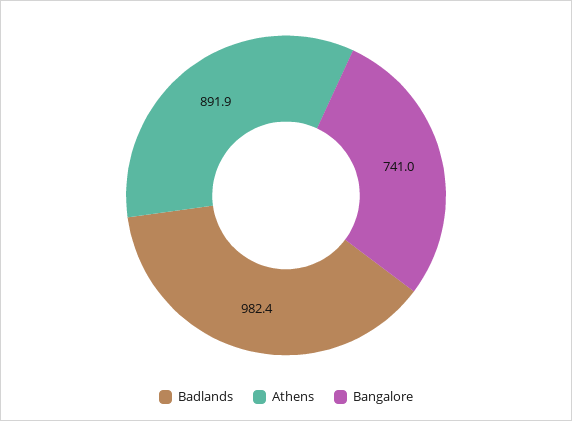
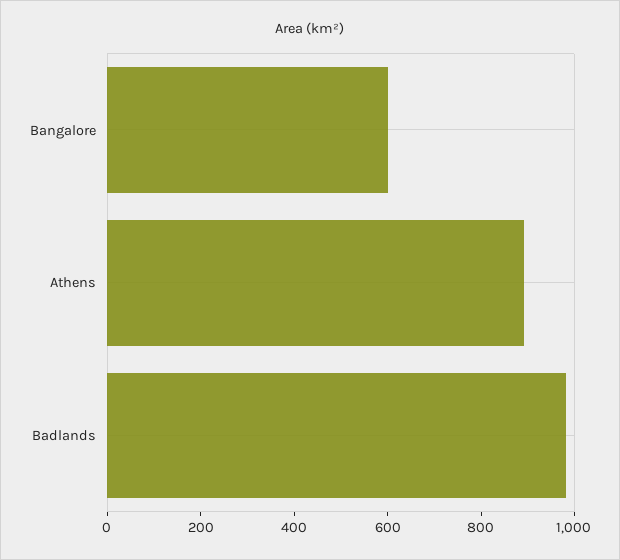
Bangalore: 741 -> 600

